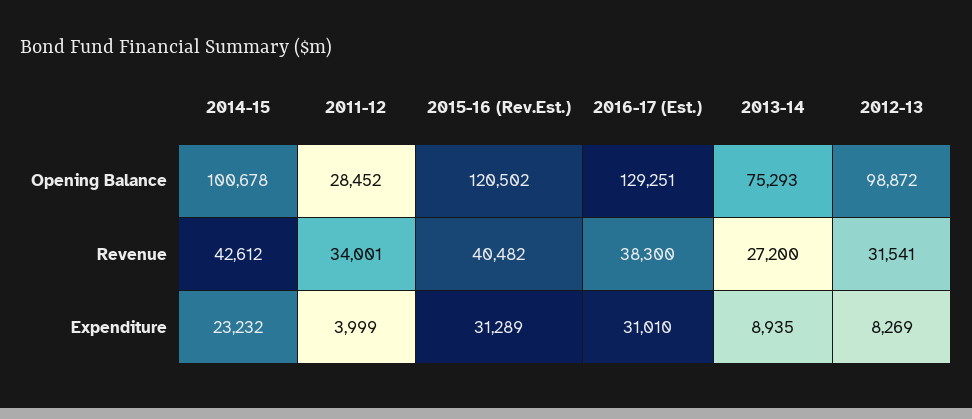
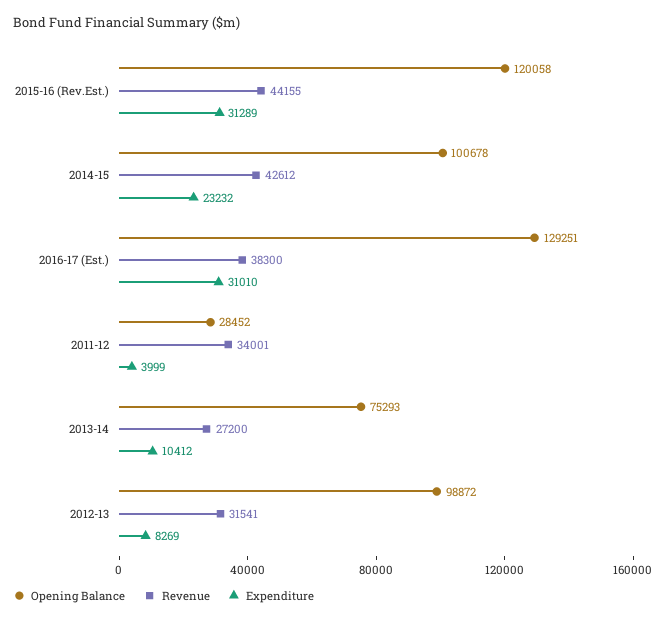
Opening Balance, 2015-16 (Rev.Est.): 120502 -> 120058
Revenue, 2015-16 (Rev.Est.): 40482 -> 44155
Expenditure, 2013-14: 8935 -> 10412

